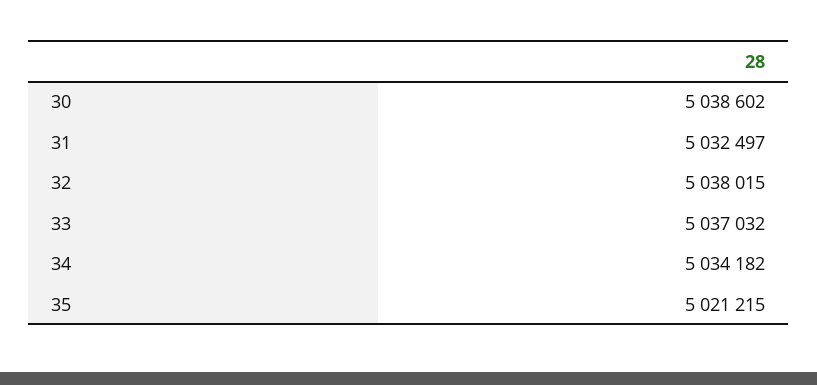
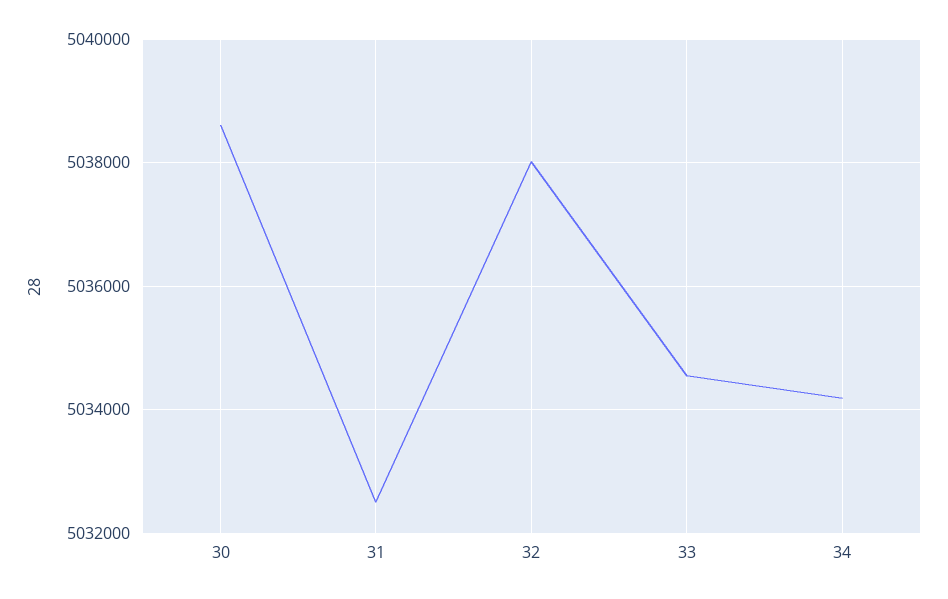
33: 5037032 -> 5034600
35: 5021215 -> none

